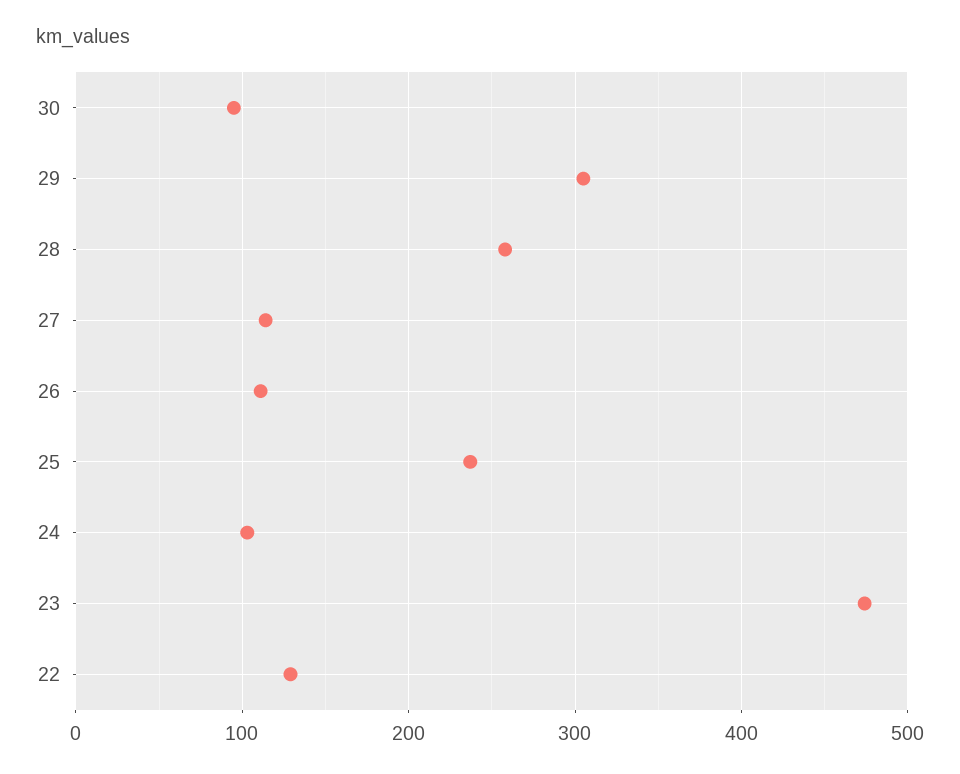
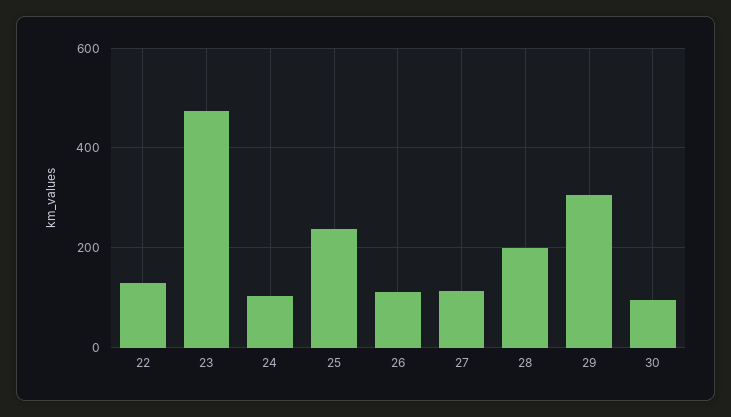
28: 260 -> 200

